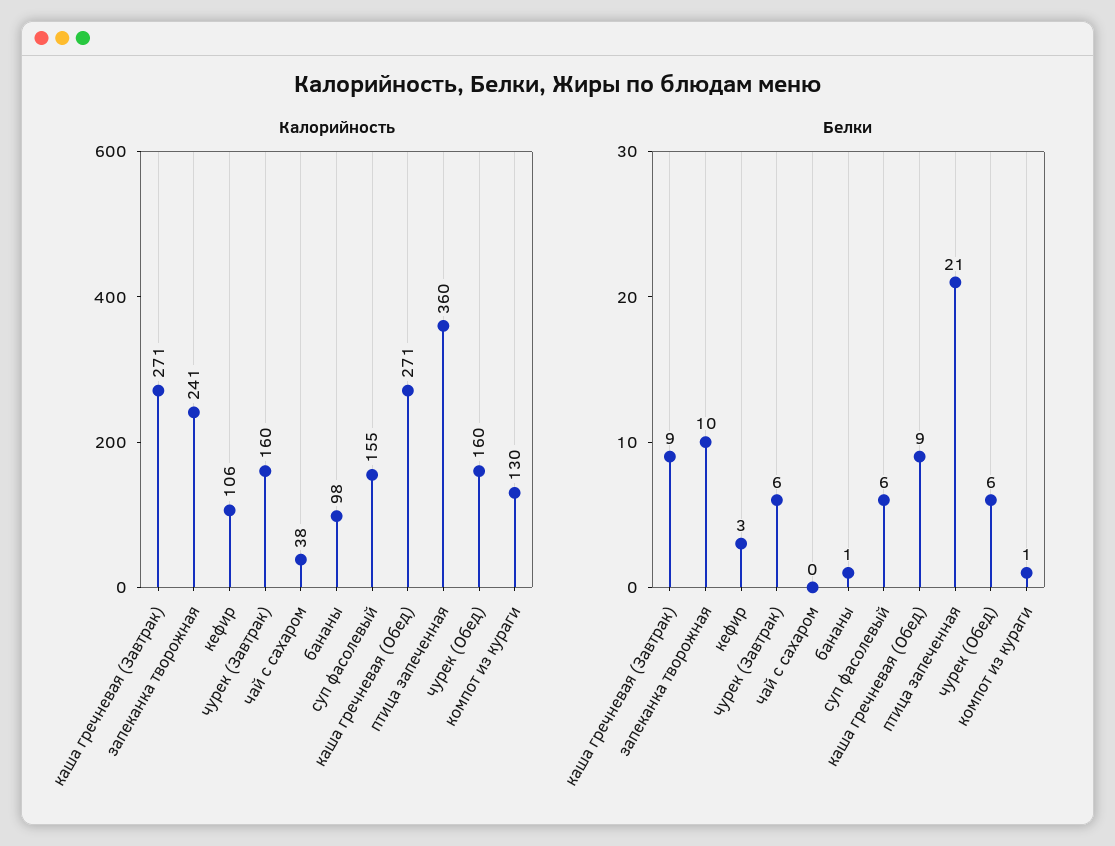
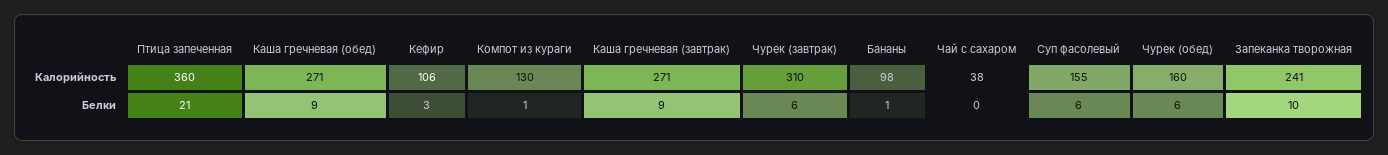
Калорийность, чурек (Завтрак): 160 -> 310

